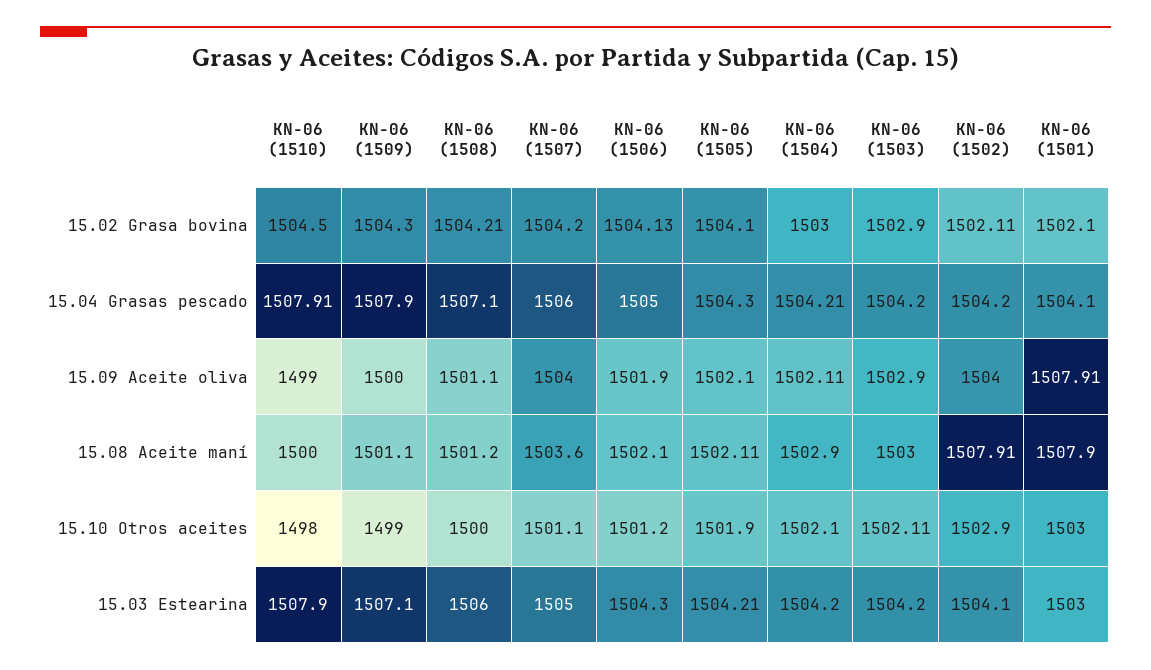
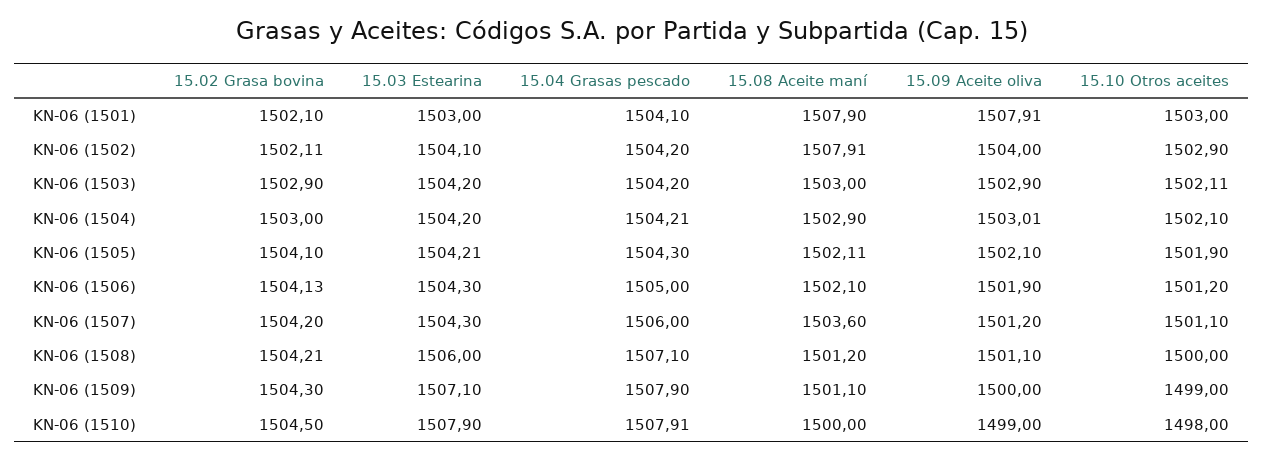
KN-06 (1507), 15.09 Aceite oliva: 1504 -> 1501.2
KN-06 (1504), 15.09 Aceite oliva: 1502.11 -> 1503.01
KN-06 (1507), 15.03 Estearina: 1505 -> 1504.3

